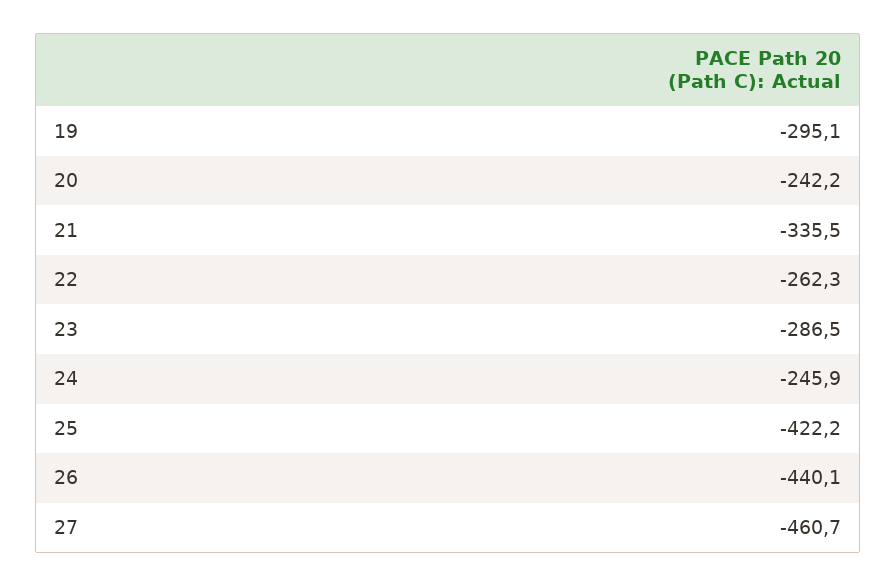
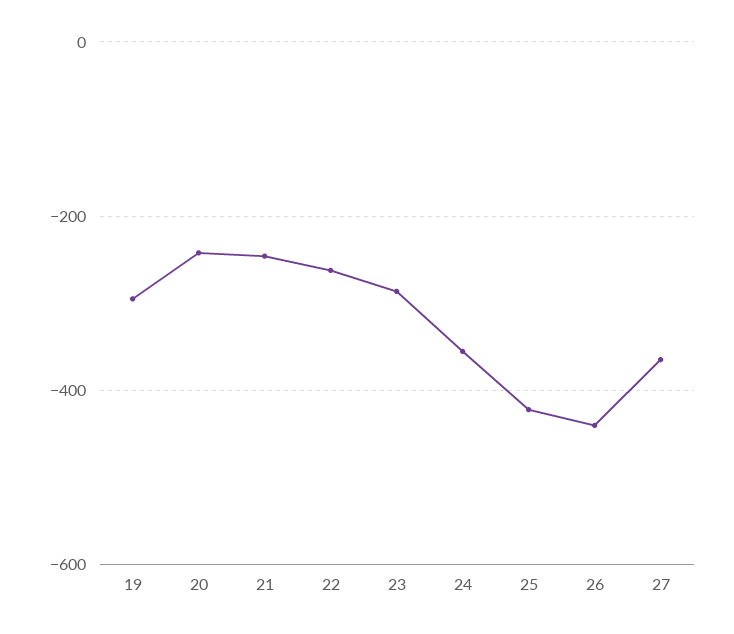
21: -335.5 -> -240
24: -245.9 -> -360
27: -460.7 -> -360

